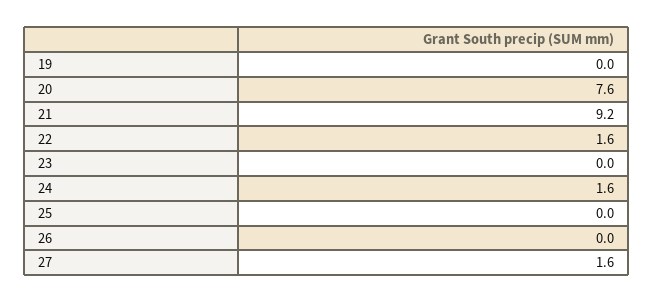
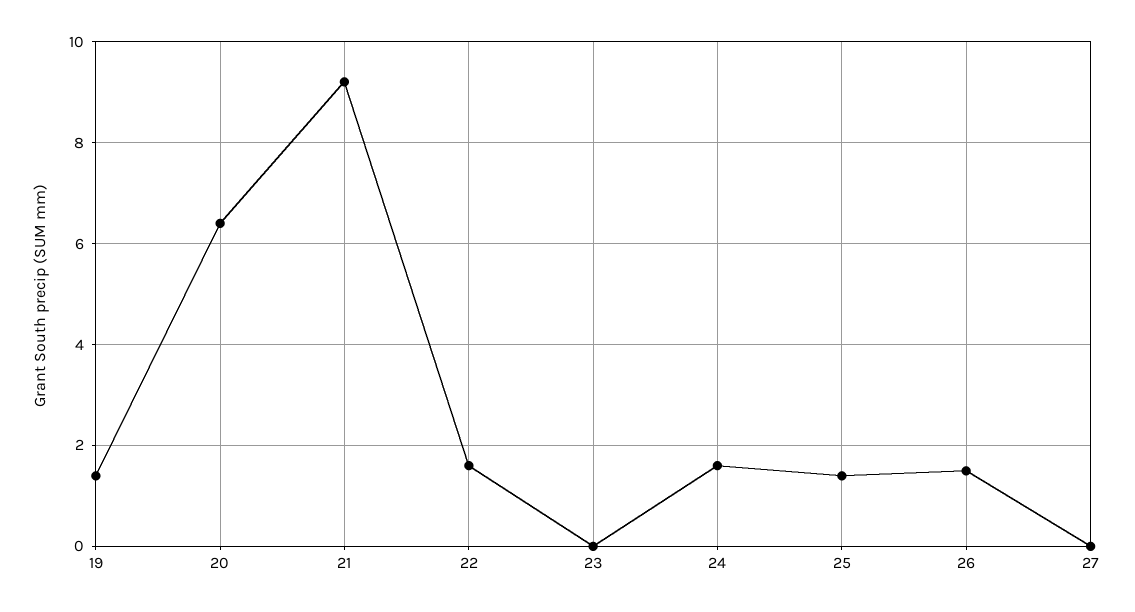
19: 0 -> 1.5
20: 7.6 -> 6.5
25: 0 -> 1.5
26: 0 -> 1.5
27: 1.6 -> 0

